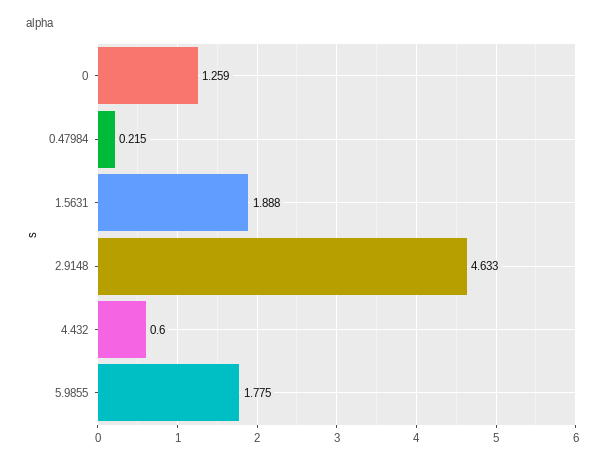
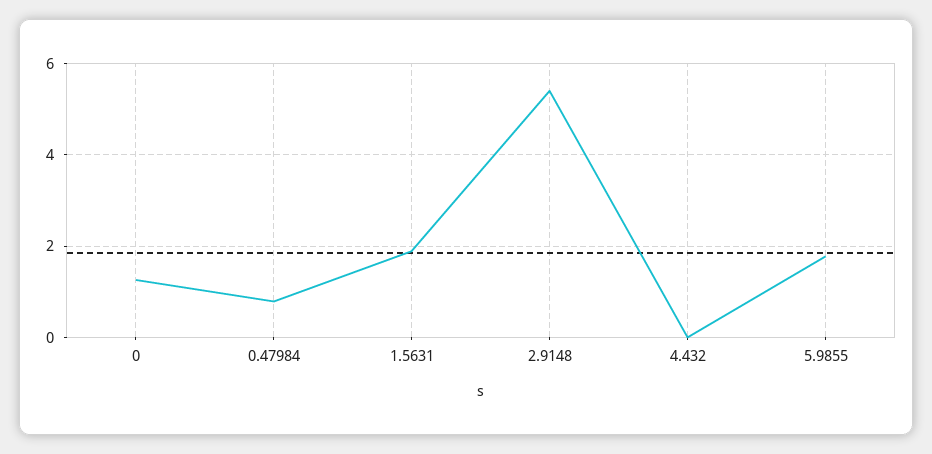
0.47984: 0.215 -> 0.8
2.9148: 4.633 -> 5.4
4.432: 0.6 -> 0

